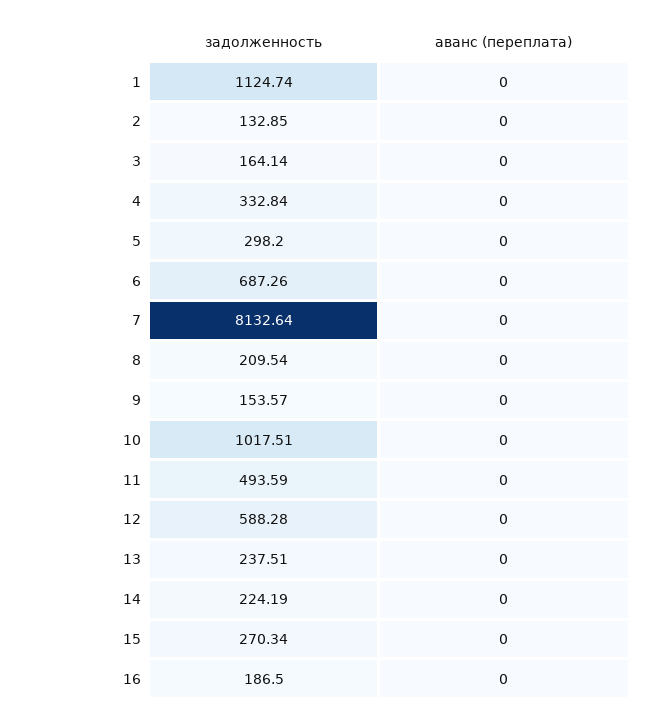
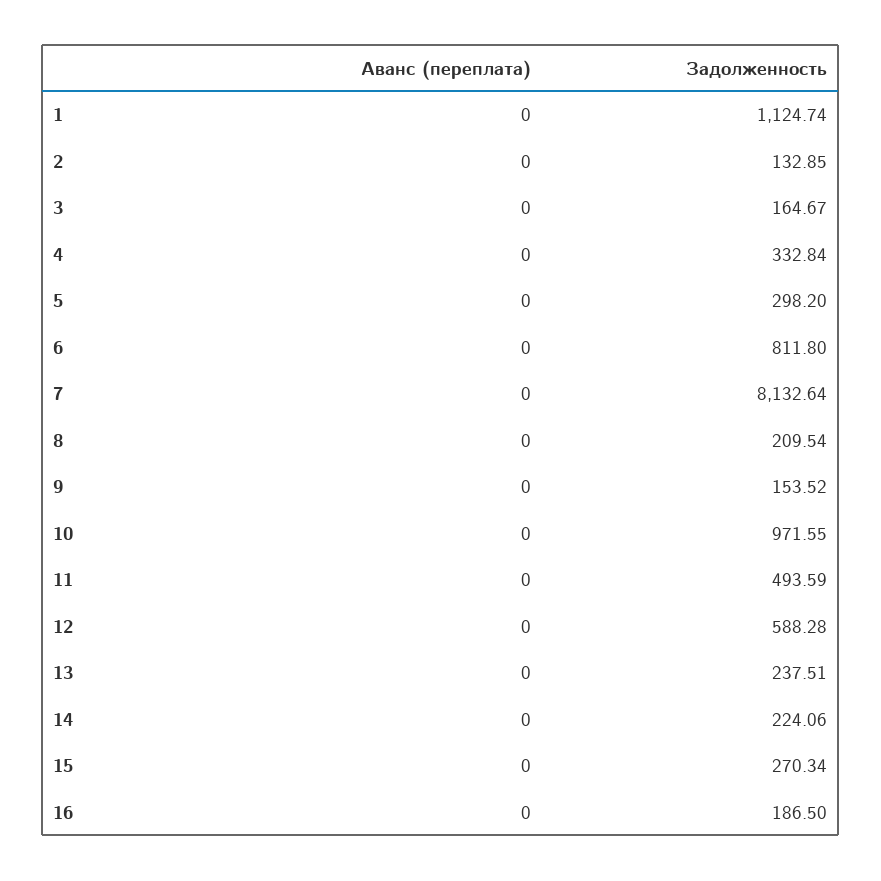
задолженность, 3: 164.14 -> 164.67
задолженность, 6: 687.26 -> 811.8
задолженность, 9: 153.57 -> 153.52
задолженность, 10: 1017.51 -> 971.55
задолженность, 14: 224.19 -> 224.06

